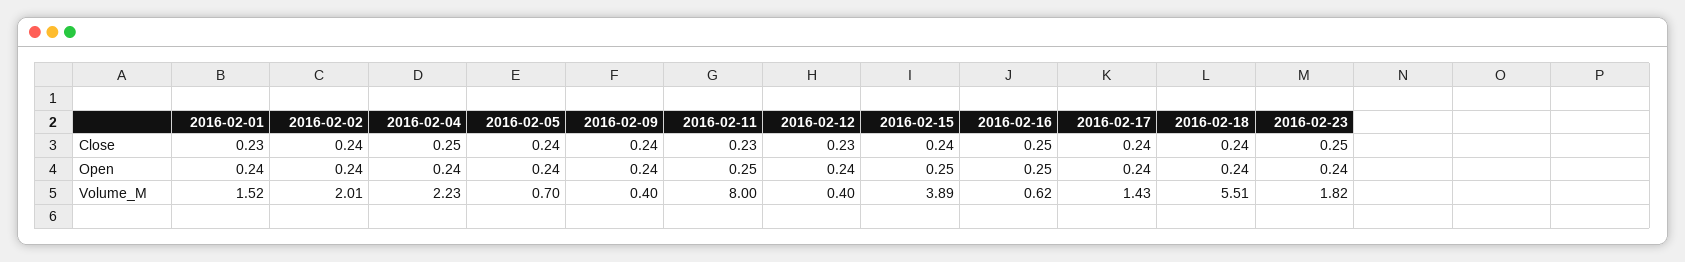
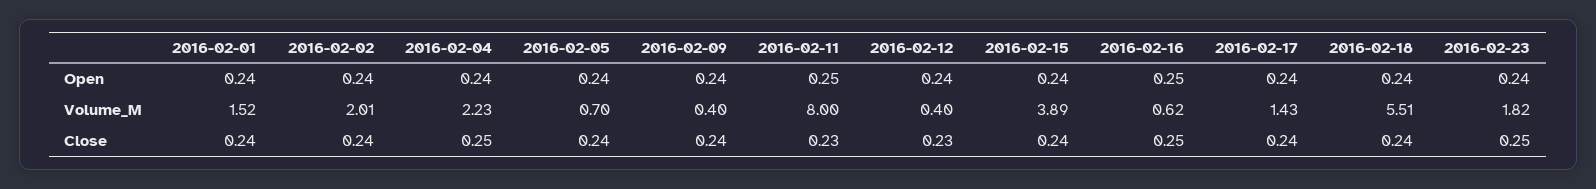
2016-02-01, Close: 0.23 -> 0.24
2016-02-15, Open: 0.25 -> 0.24

